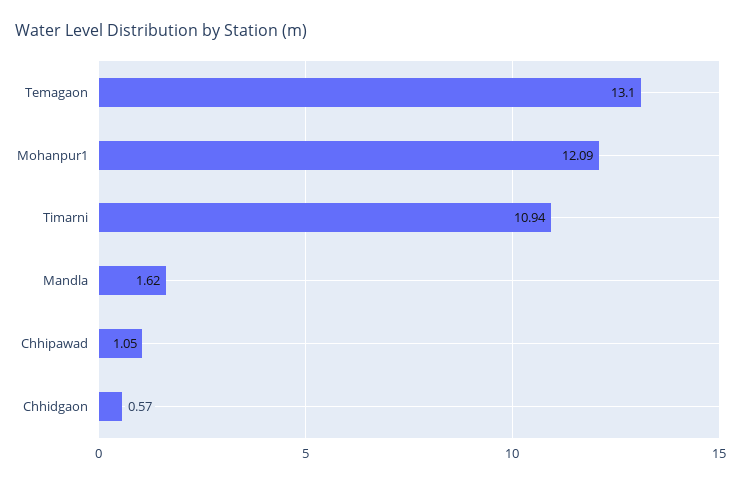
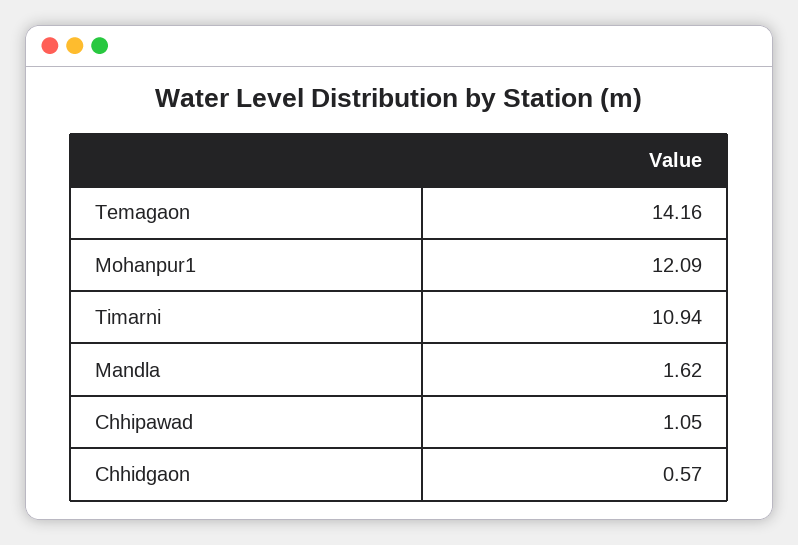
Temagaon: 13.1 -> 14.16

